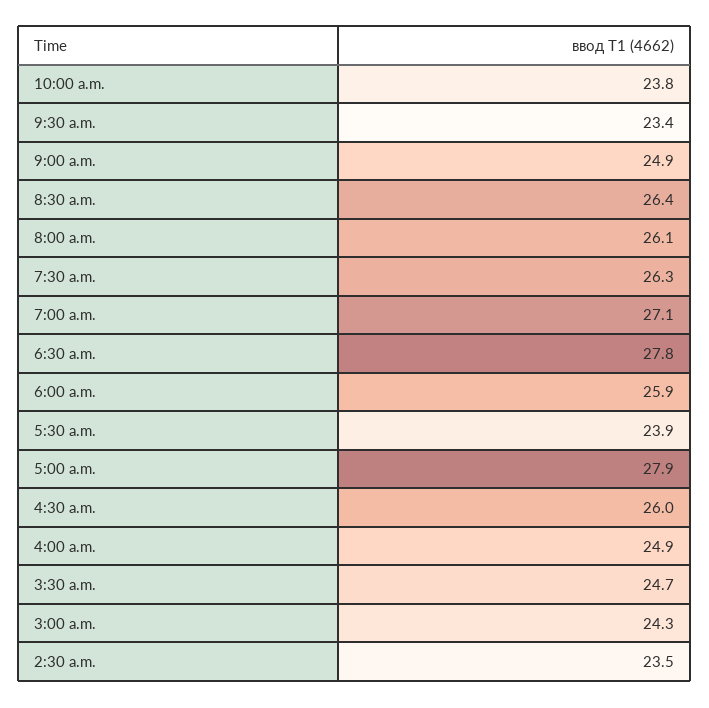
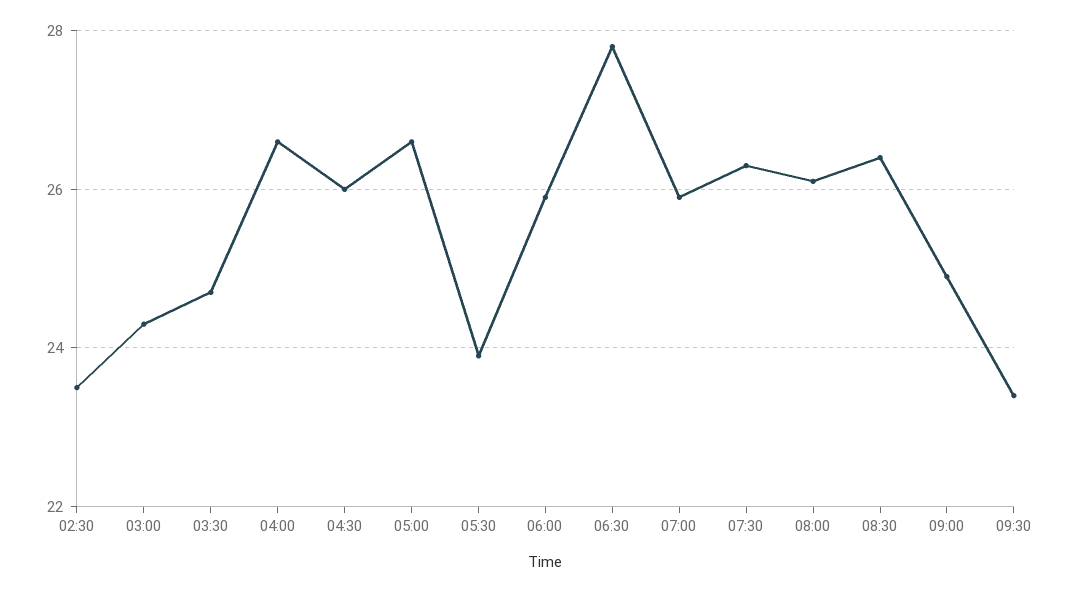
10:00 a.m.: 23.8 -> none
7:00 a.m.: 27.1 -> 26
5:00 a.m.: 27.9 -> 26.5
4:00 a.m.: 24.9 -> 26.5

